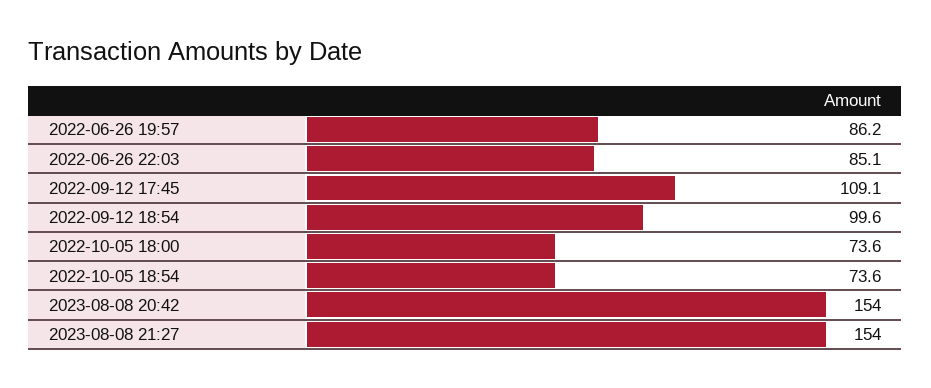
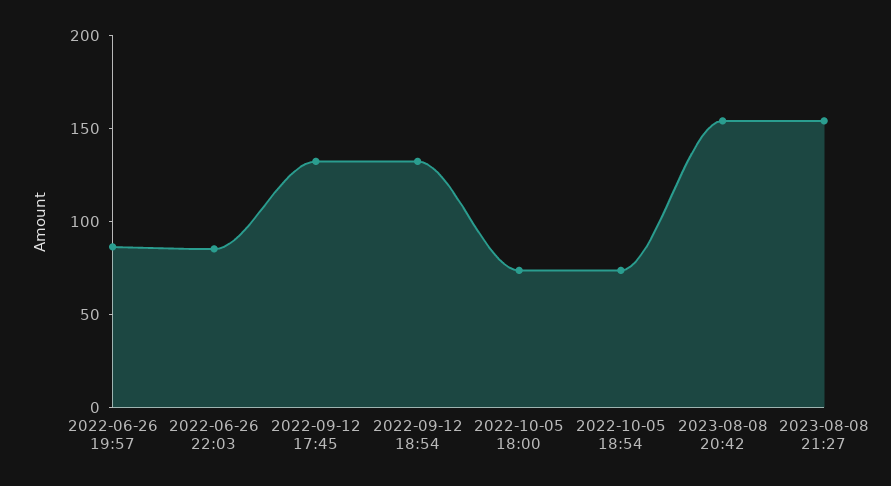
2022-09-12 17:45: 109.1 -> 130
2022-09-12 18:54: 99.6 -> 130

